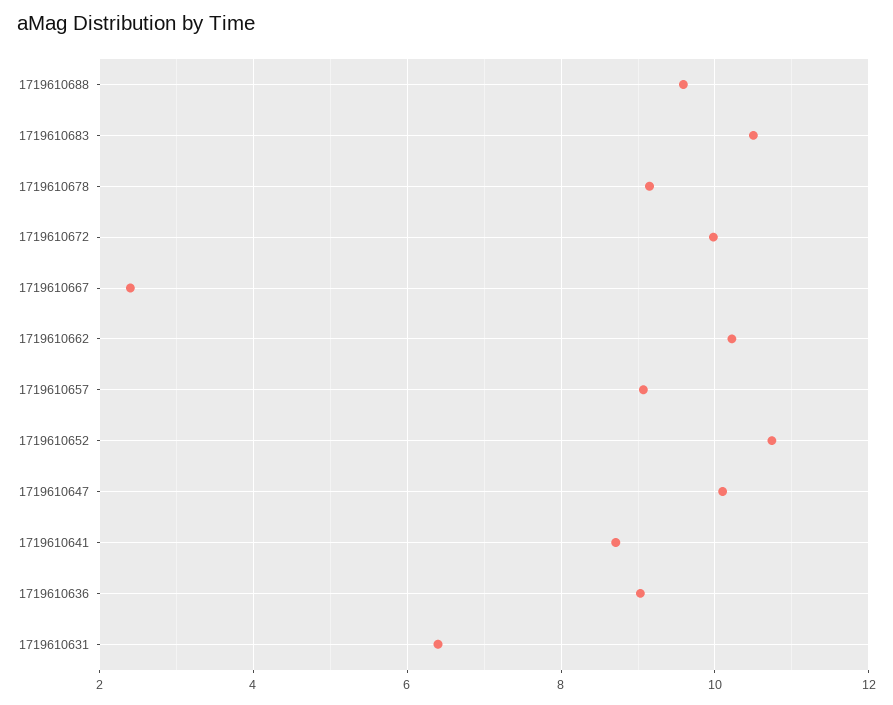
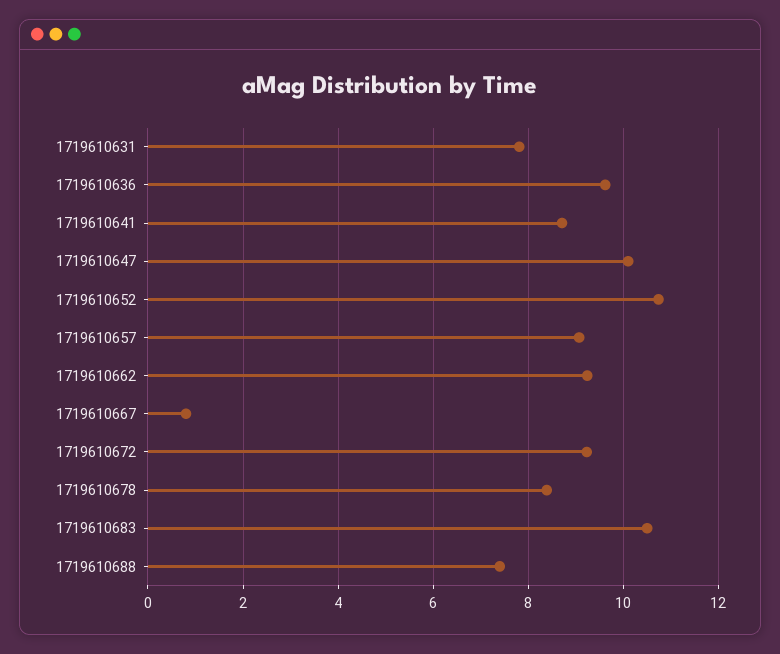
1719610688: 9.6 -> 7.4
1719610678: 9.2 -> 8.4
1719610672: 10 -> 9.2
1719610667: 2.4 -> 0.8
1719610662: 10.2 -> 9.2
1719610636: 9 -> 9.6
1719610631: 6.4 -> 7.8

